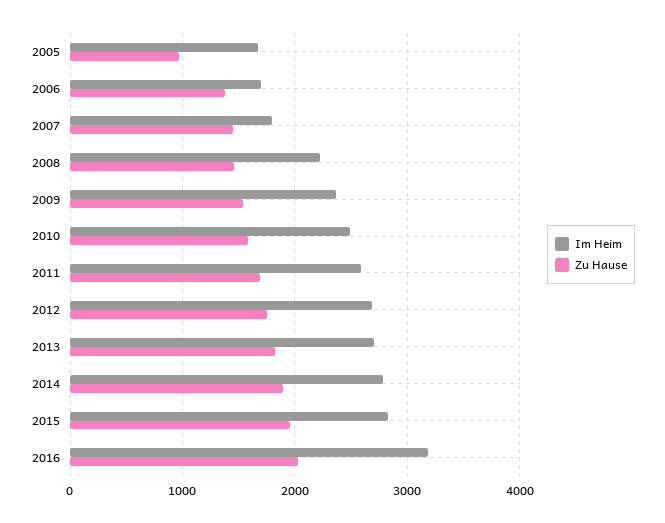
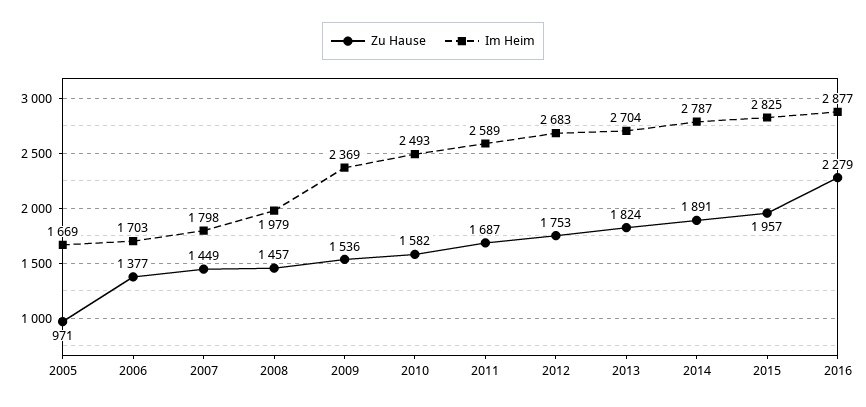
Im Heim, 2008: 2200 -> 1979
Im Heim, 2016: 3200 -> 2877
Zu Hause, 2016: 2000 -> 2279

